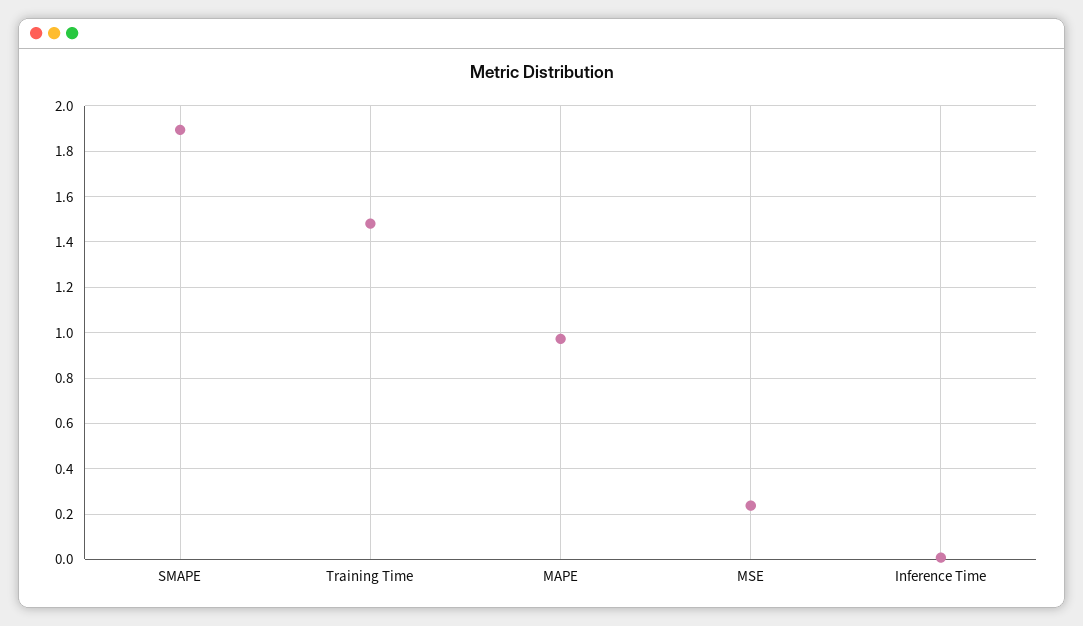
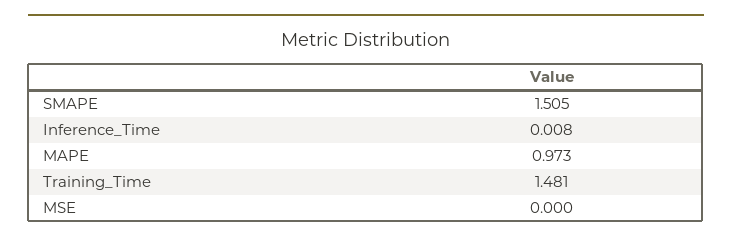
SMAPE: 1.9 -> 1.505
MSE: 0.25 -> 0

